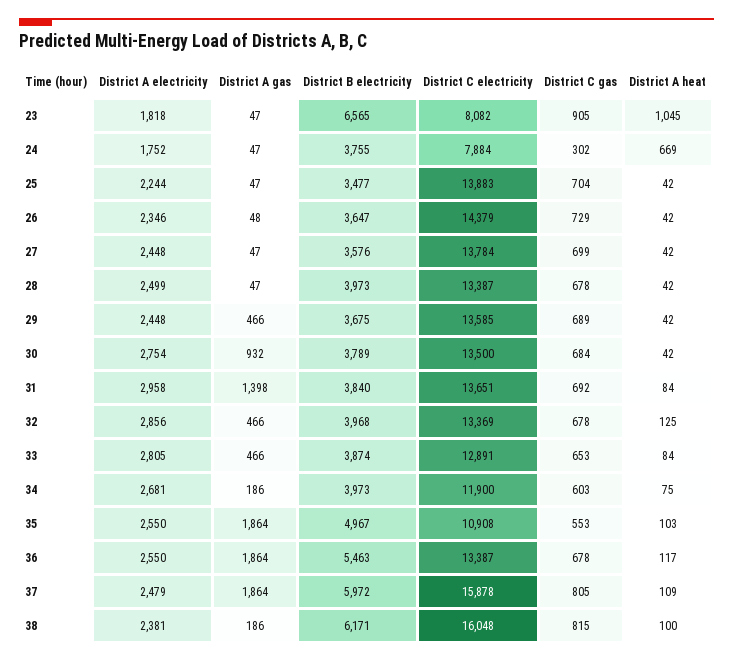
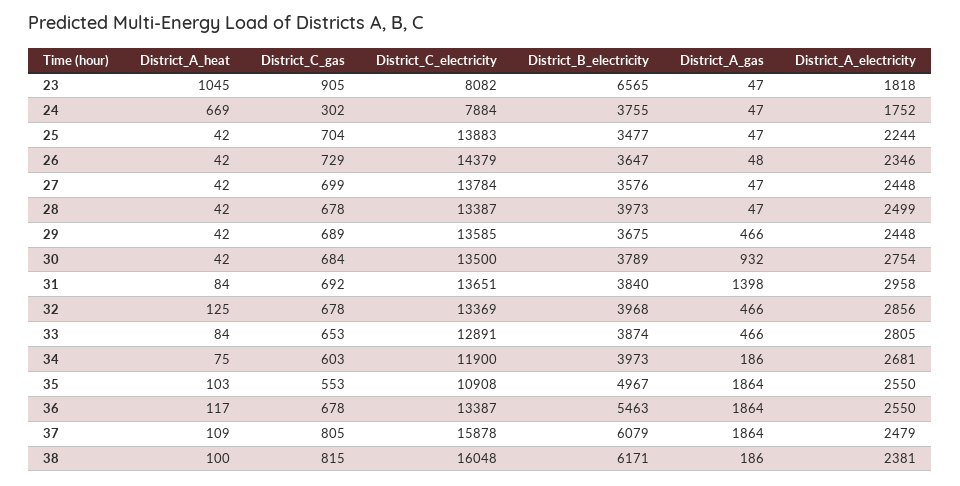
District B electricity, 37: 5972 -> 6079

